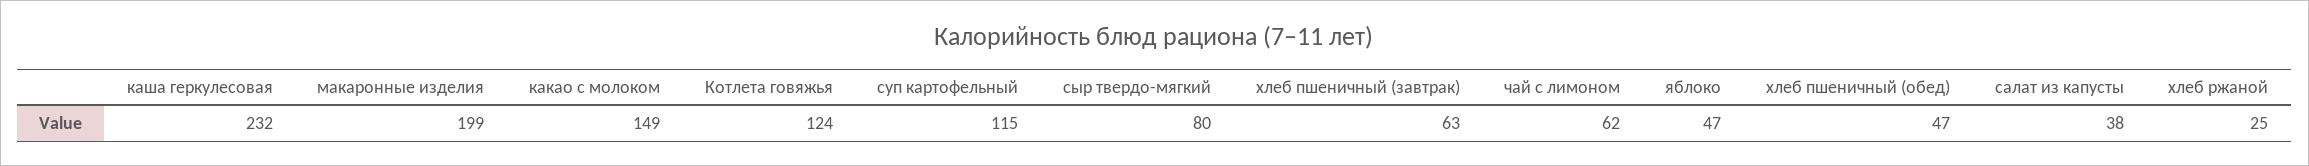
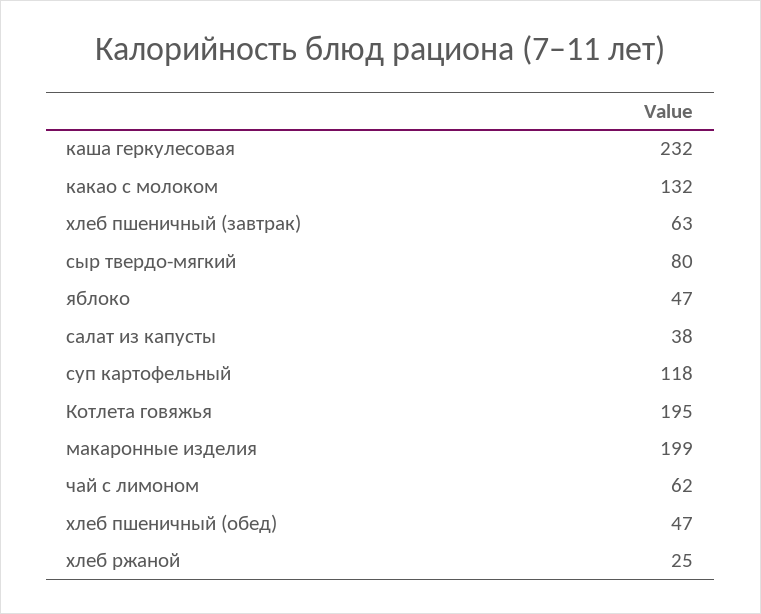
какао с молоком: 149 -> 132
Котлета говяжья: 124 -> 195
суп картофельный: 115 -> 118

